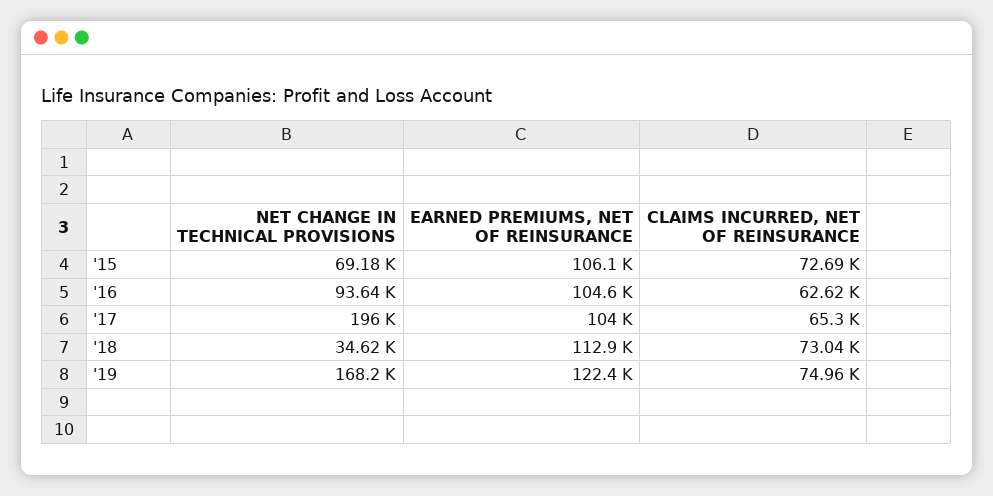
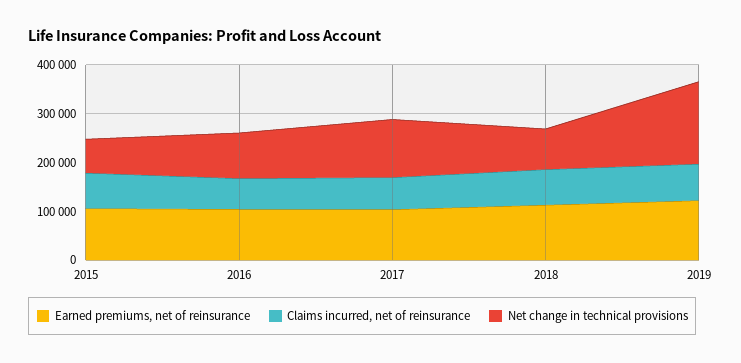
NET CHANGE IN TECHNICAL PROVISIONS, '17: 196000 -> 120000
NET CHANGE IN TECHNICAL PROVISIONS, '18: 34620 -> 80000

